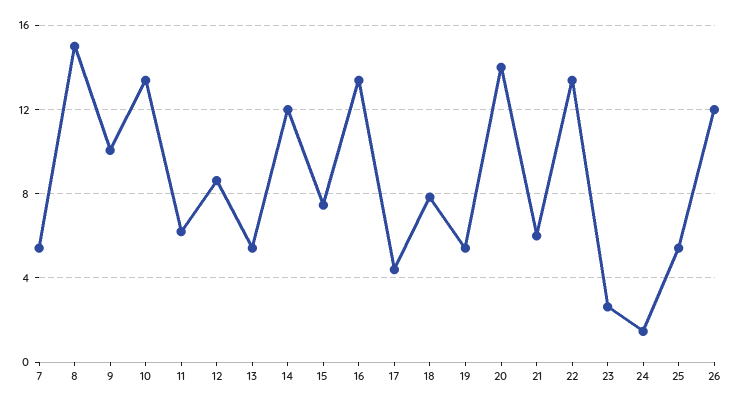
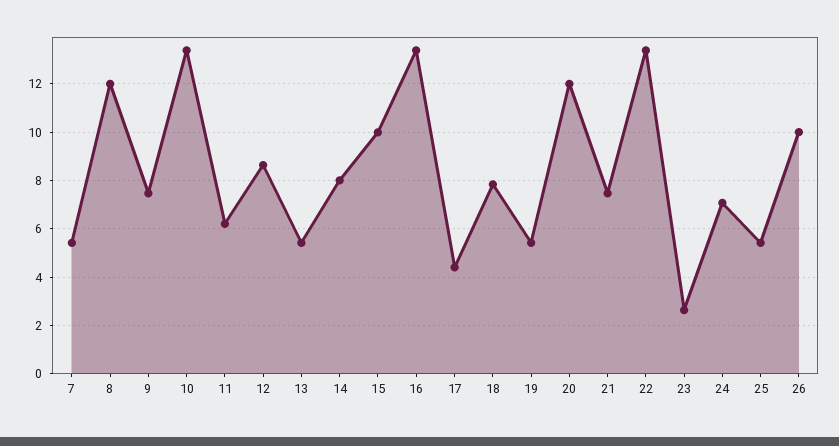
8: 15 -> 12
9: 10 -> 7.5
14: 12 -> 8
15: 7.5 -> 10
20: 14 -> 12
21: 6 -> 7.5
24: 1.5 -> 7
26: 12 -> 10

